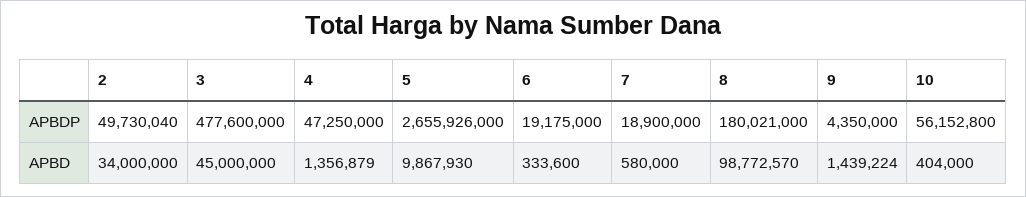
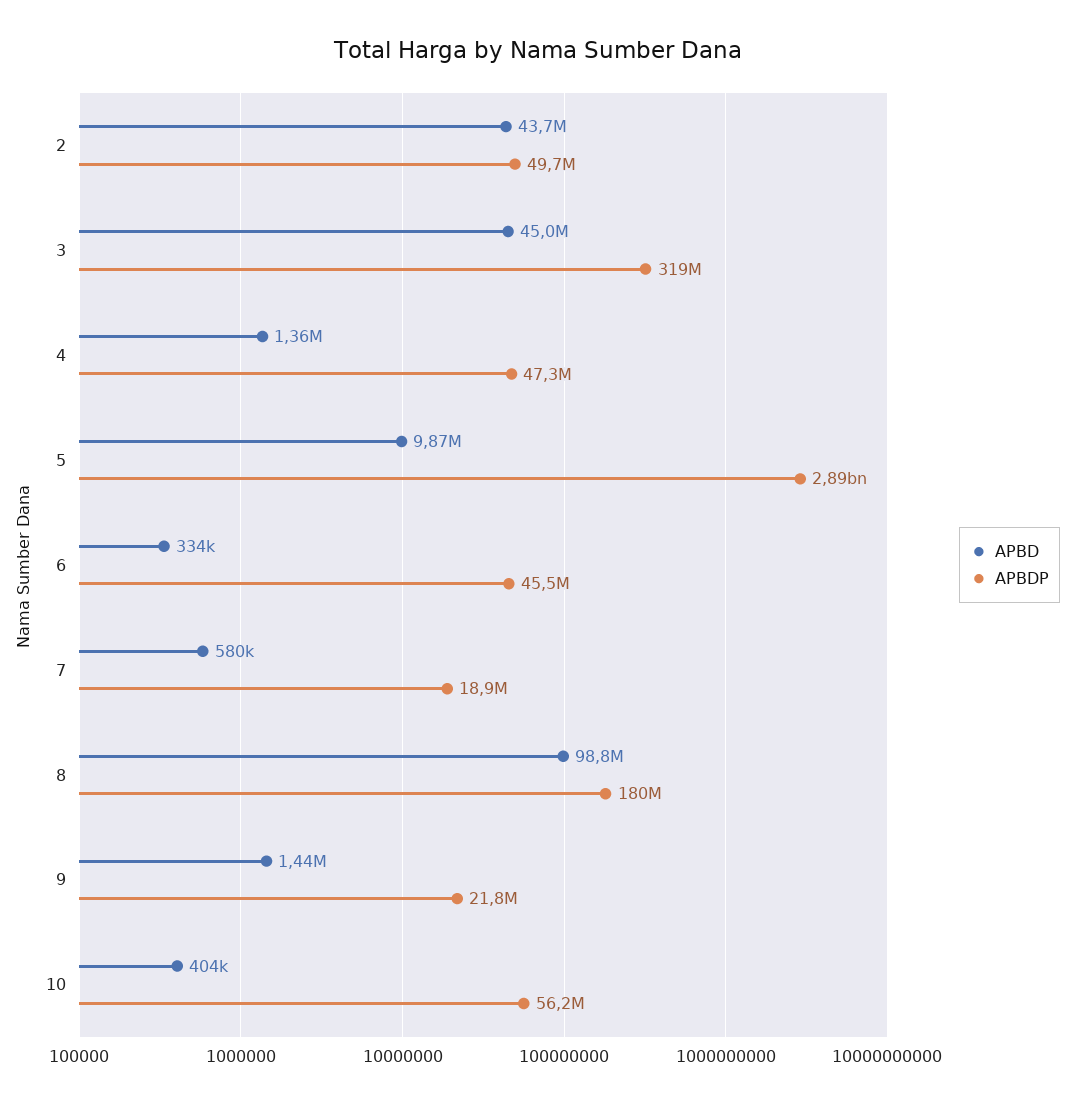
APBDP, 3: 477600000 -> 319000000
APBDP, 5: 2655926000 -> 2890000000
APBDP, 6: 19175000 -> 45500000
APBDP, 9: 4350000 -> 21800000
APBD, 2: 34000000 -> 43700000

